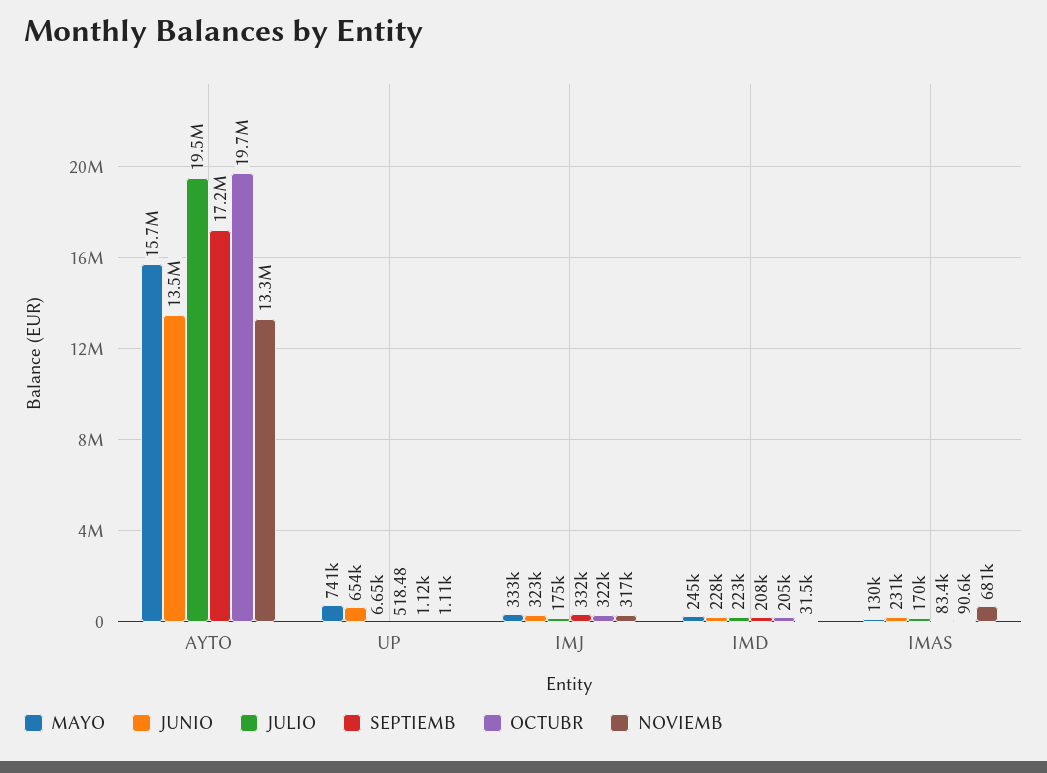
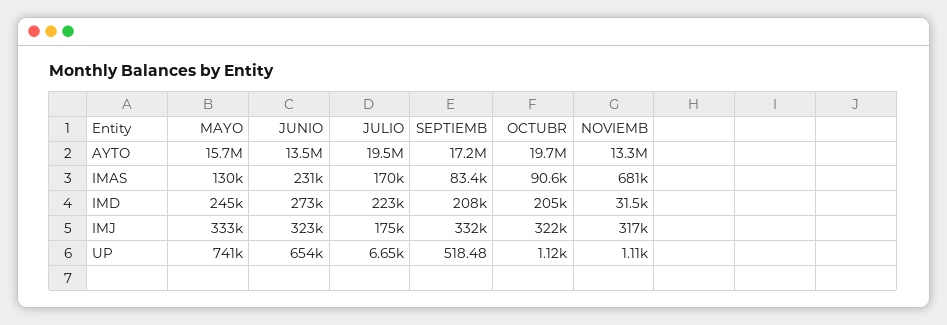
JUNIO, IMD: 228000 -> 273000

